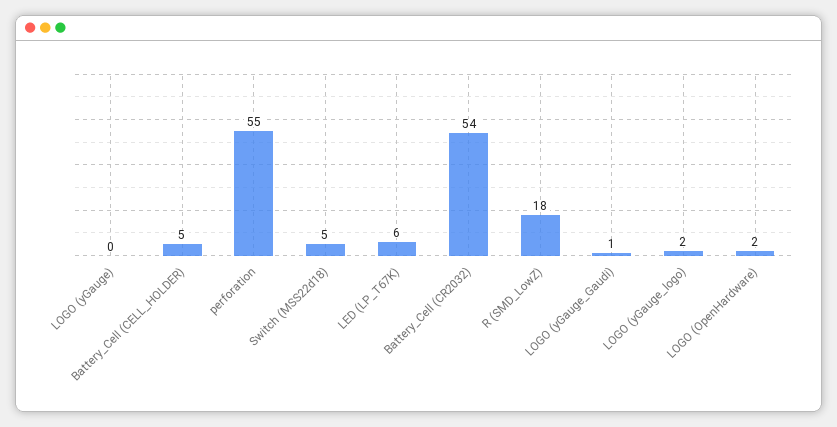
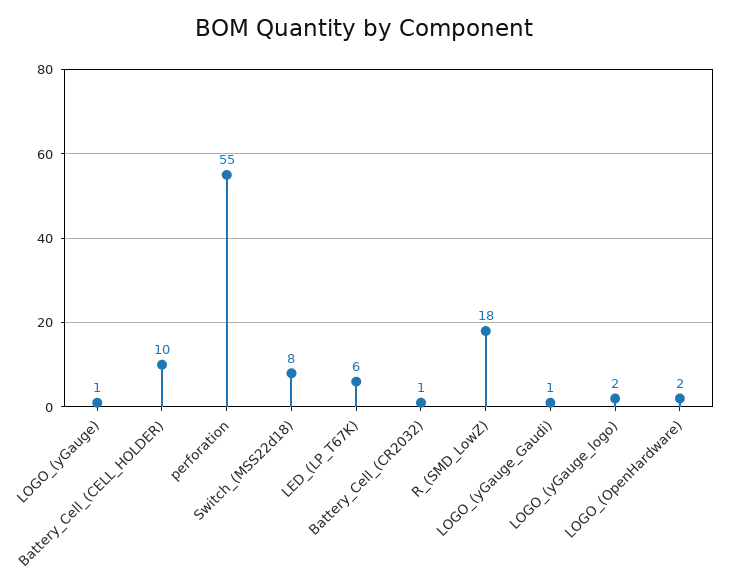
LOGO (yGauge): 0 -> 1
Battery_Cell (CELL_HOLDER): 5 -> 10
Switch (MSS22d18): 5 -> 8
Battery_Cell (CR2032): 54 -> 1

